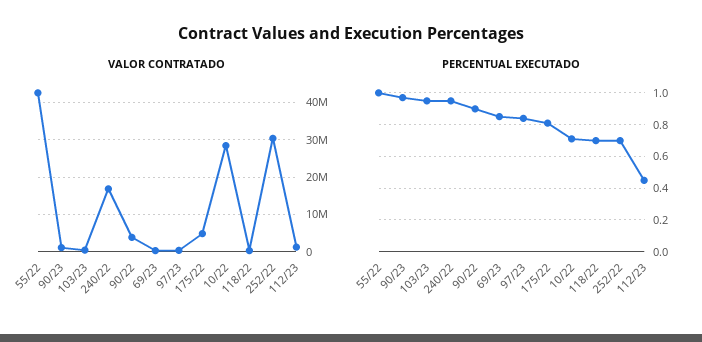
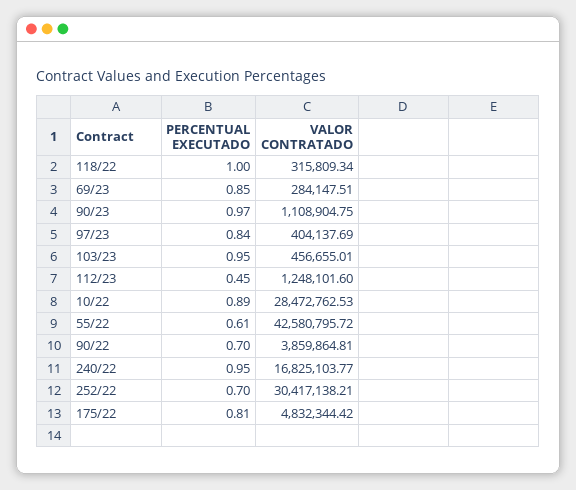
PERCENTUAL EXECUTADO, 55/22: 1 -> 0.61
PERCENTUAL EXECUTADO, 90/22: 0.9 -> 0.7
PERCENTUAL EXECUTADO, 10/22: 0.7 -> 0.89
PERCENTUAL EXECUTADO, 118/22: 0.7 -> 1

